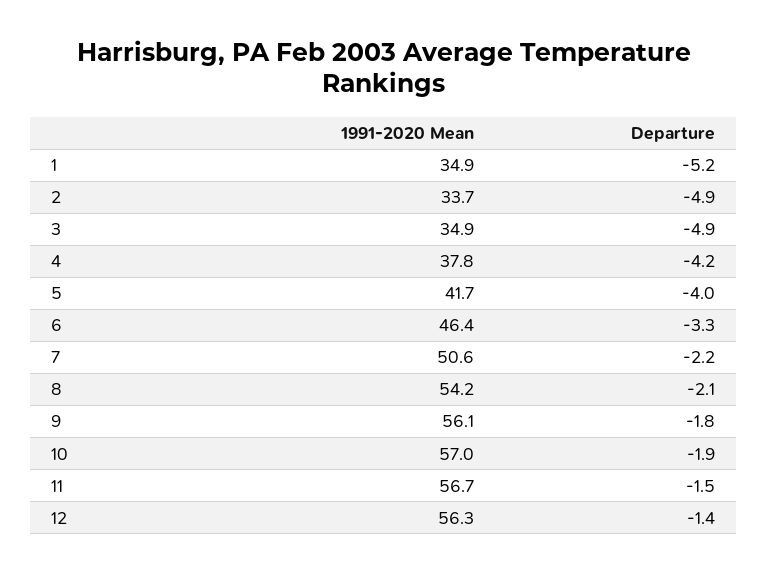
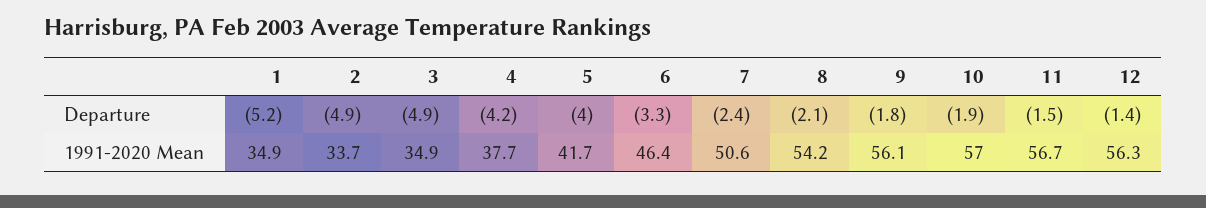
1991-2020 Mean, 4: 37.8 -> 37.7
Departure, 7: -2.2 -> -2.4

